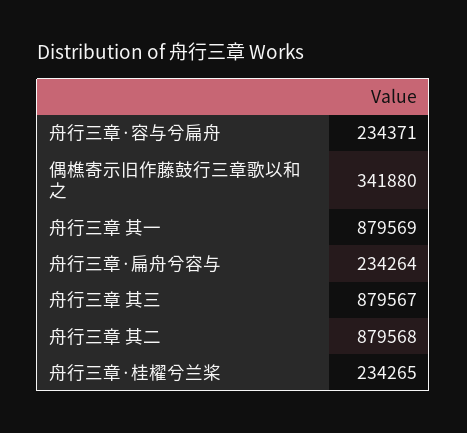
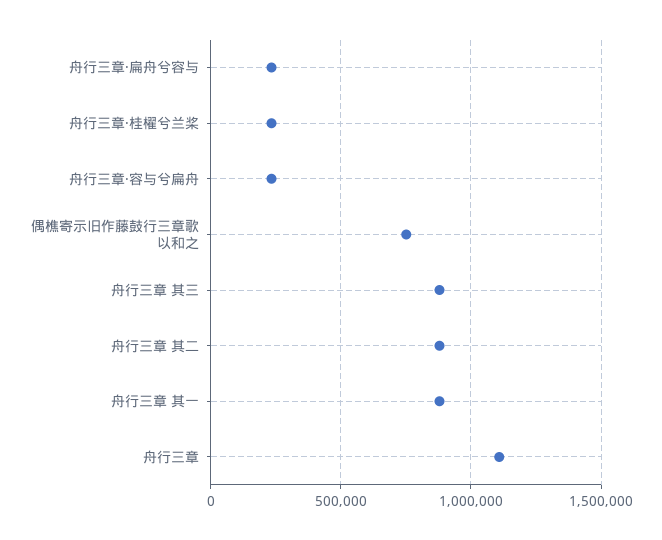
偶樵寄示旧作藤鼓行三章歌以和之: 341880 -> 750000
舟行三章: none -> 1100000

